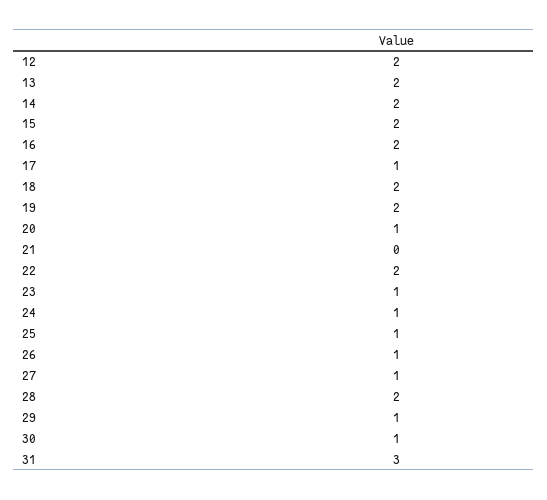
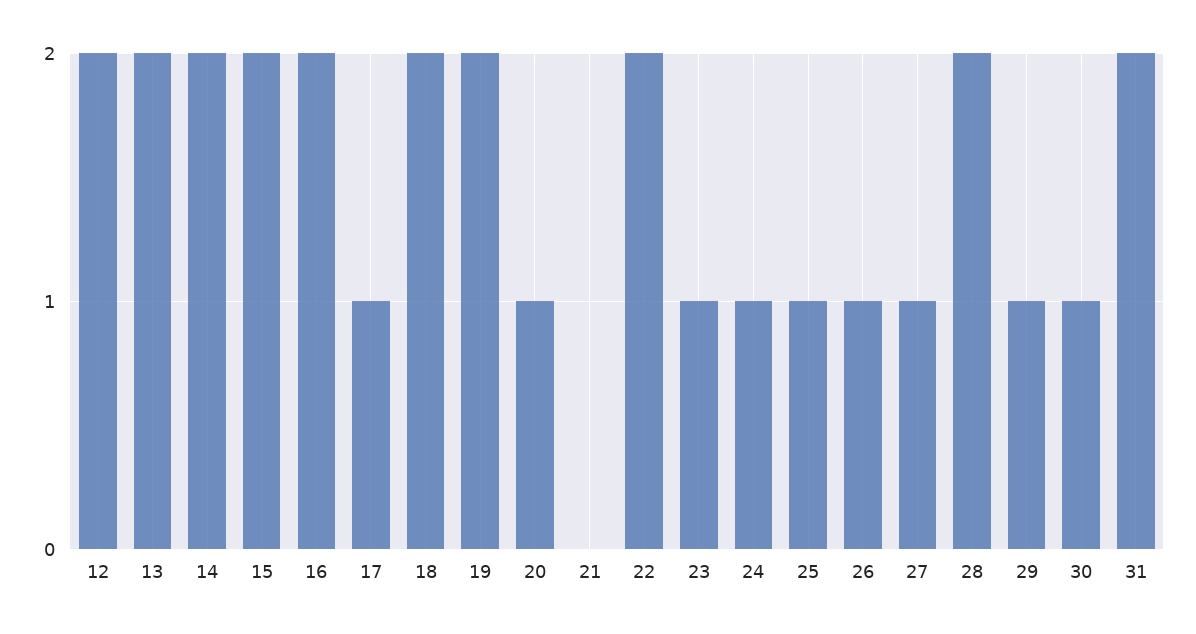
31: 3 -> 2

